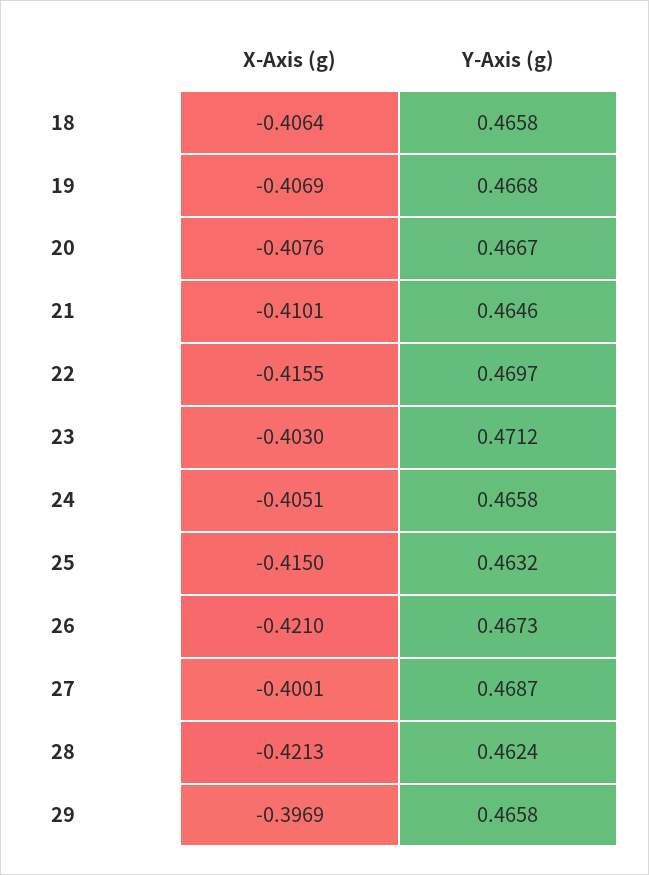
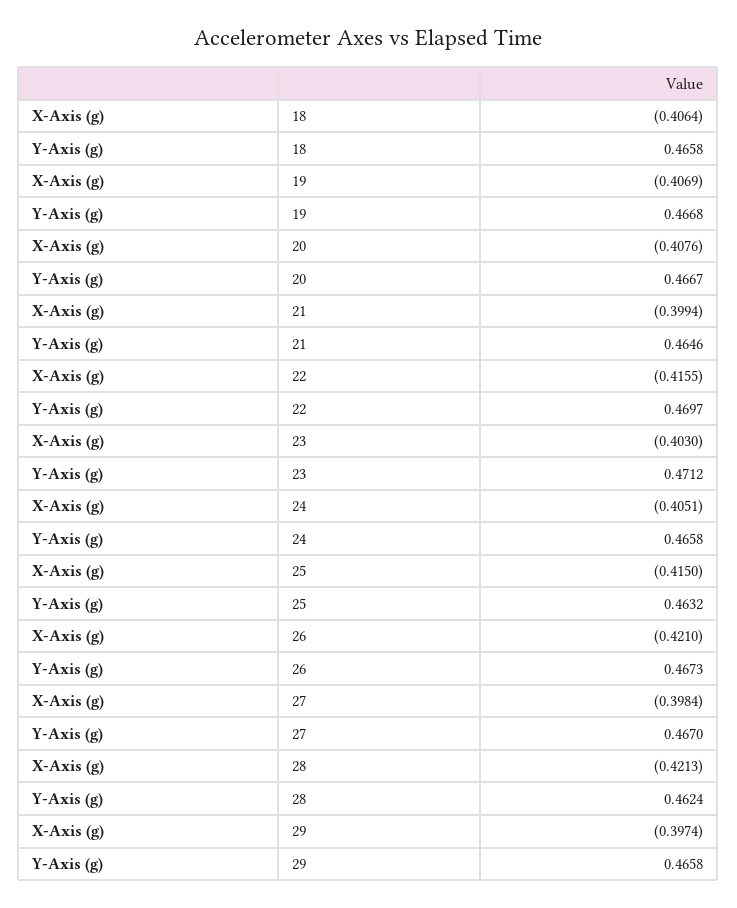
X-Axis (g), 21: -0.4101 -> -0.3994
X-Axis (g), 27: -0.4001 -> -0.3984
Y-Axis (g), 27: 0.4687 -> 0.467
X-Axis (g), 29: -0.3969 -> -0.3974

